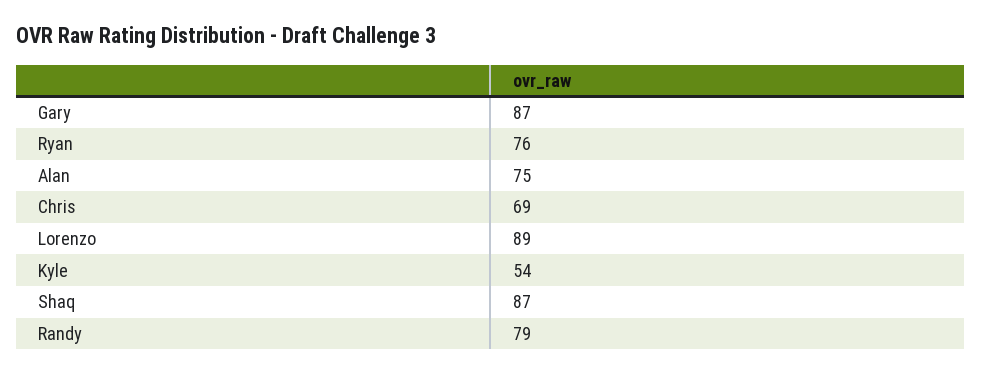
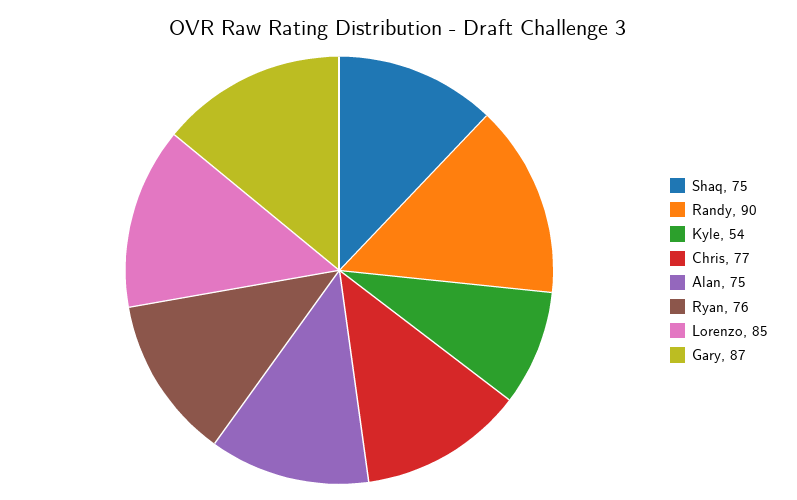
Chris: 69 -> 77
Lorenzo: 89 -> 85
Shaq: 87 -> 75
Randy: 79 -> 90

